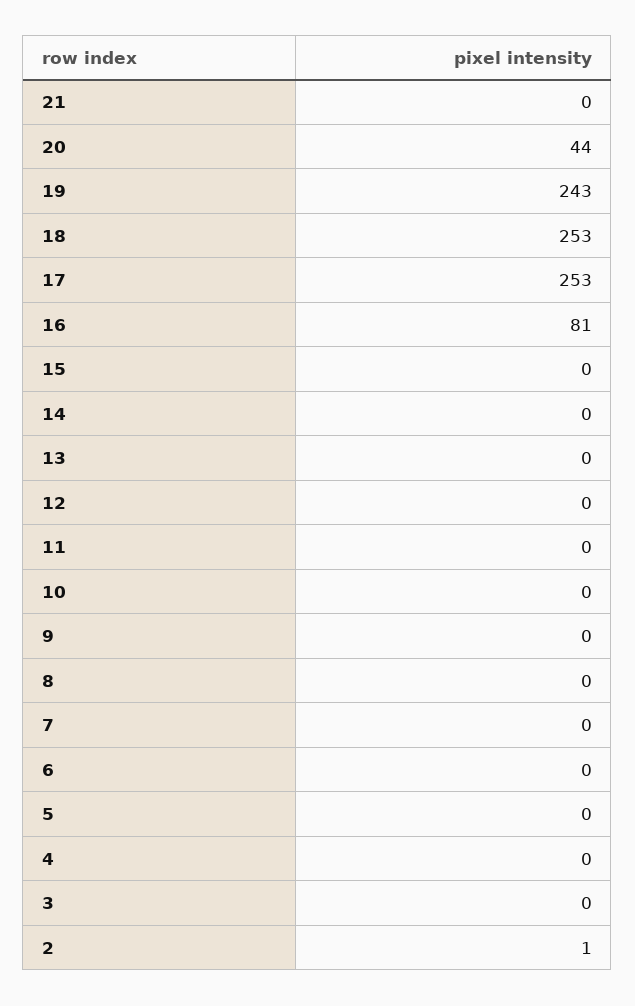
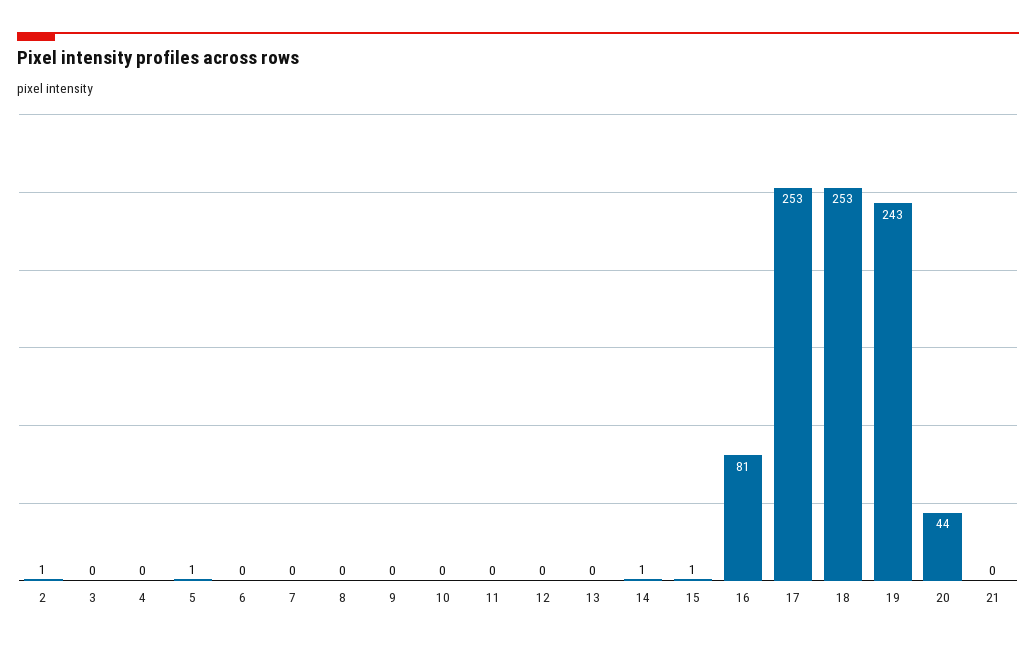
15: 0 -> 1
14: 0 -> 1
5: 0 -> 1

